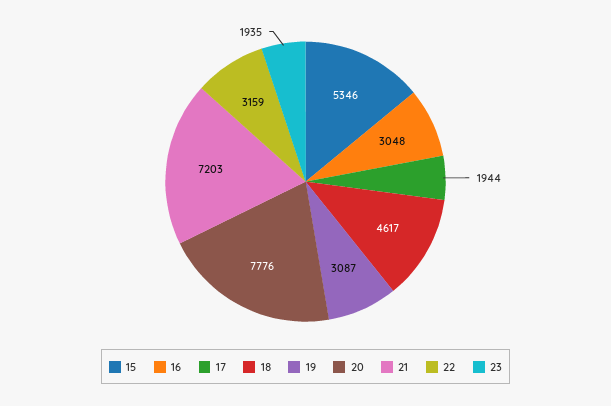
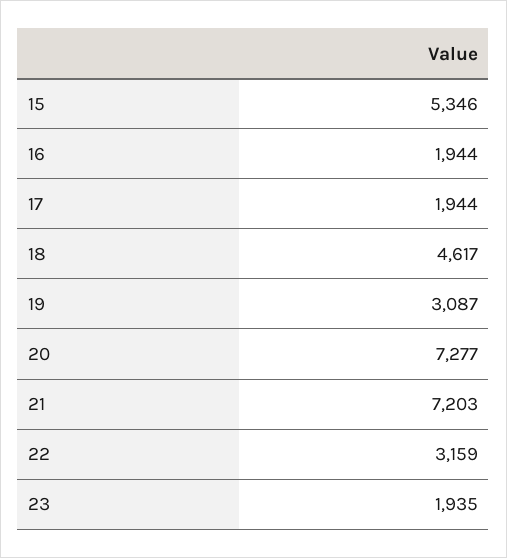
16: 3048 -> 1944
20: 7776 -> 7277

